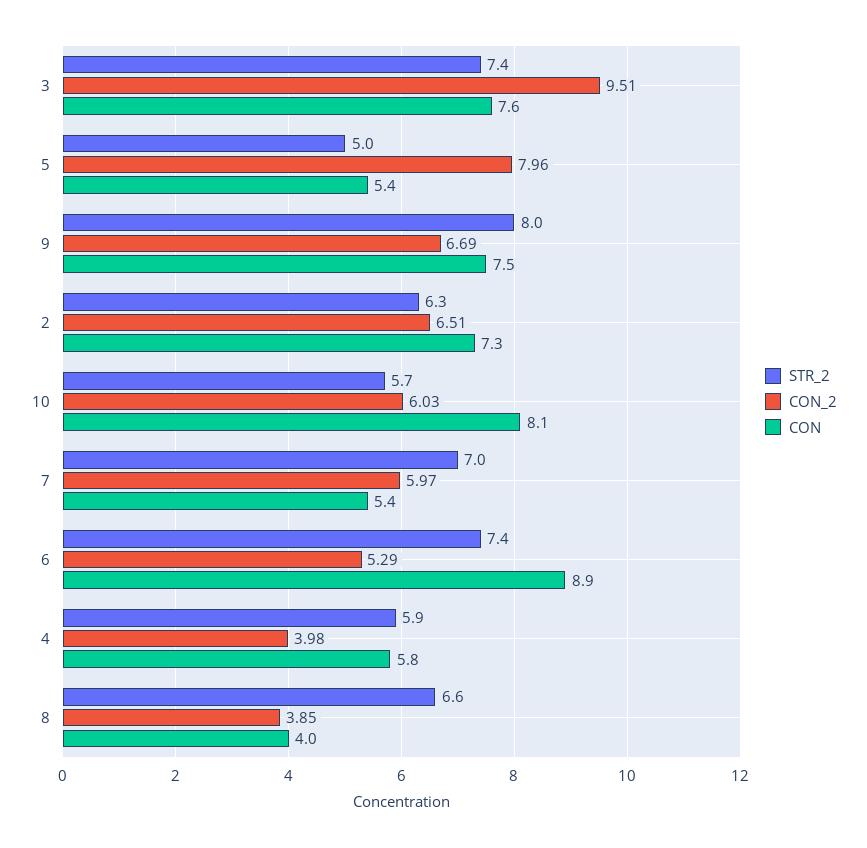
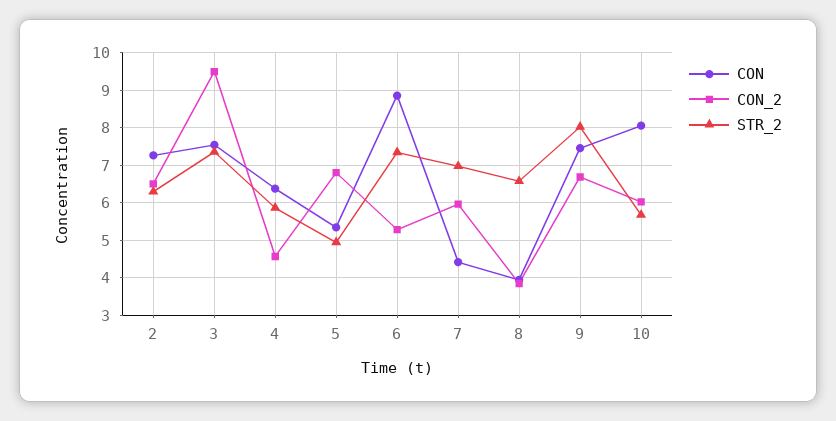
CON_2, 5: 7.96 -> 6.8
CON, 7: 5.4 -> 4.4
CON_2, 4: 3.98 -> 4.6
CON, 4: 5.8 -> 6.4

